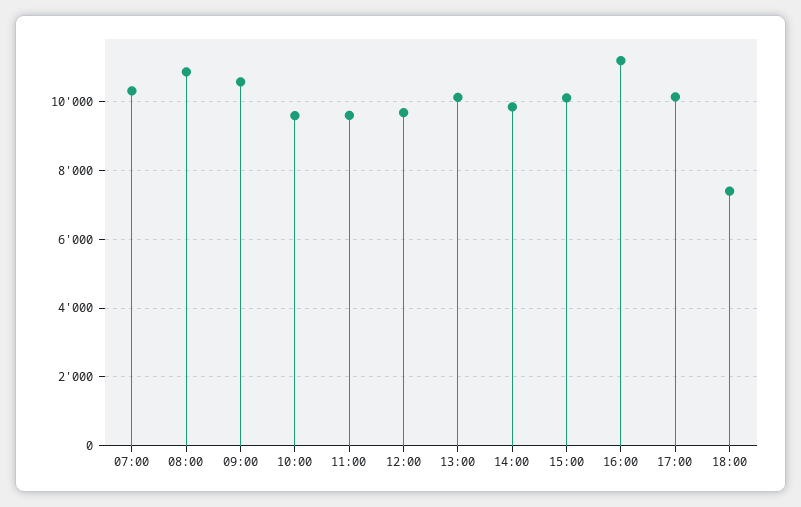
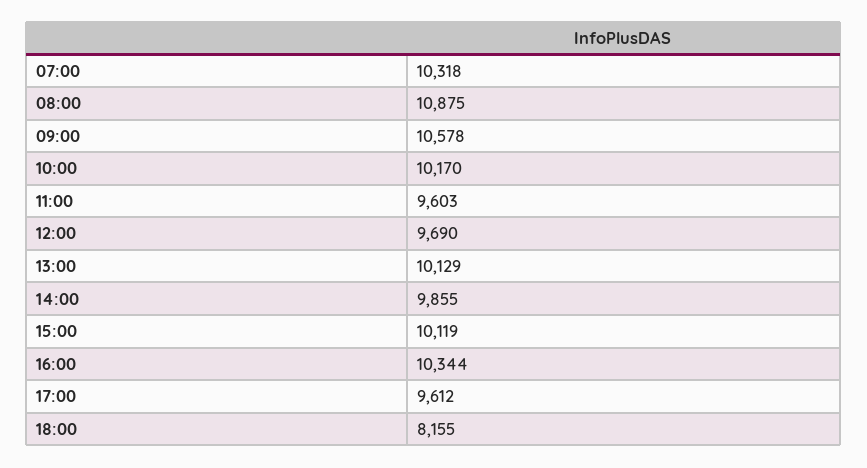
10:00: 9600 -> 10170
16:00: 11200 -> 10344
17:00: 10200 -> 9612
18:00: 7400 -> 8155

